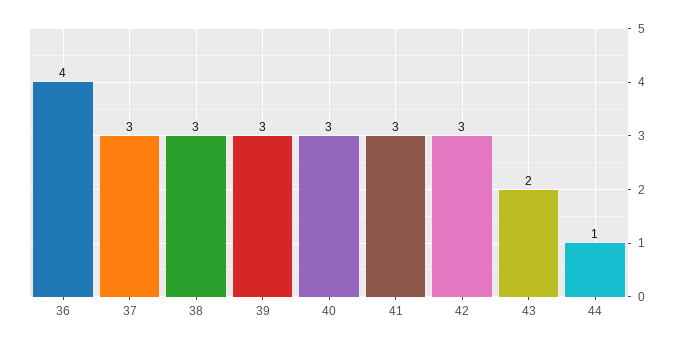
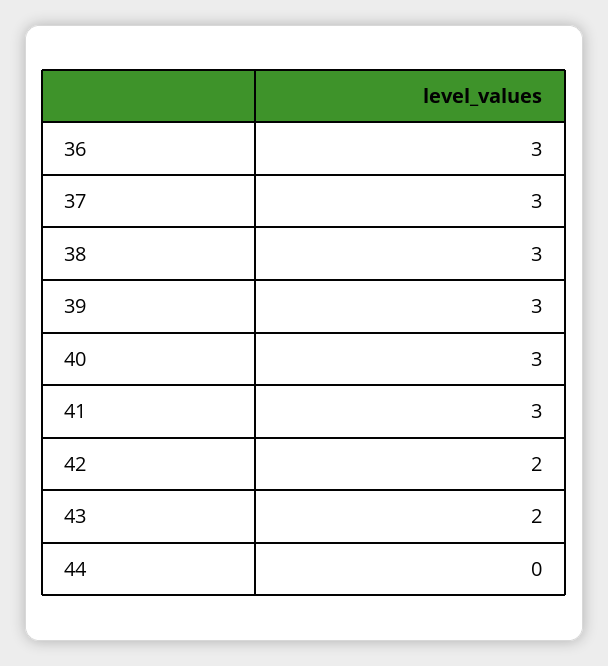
36: 4 -> 3
42: 3 -> 2
44: 1 -> 0

